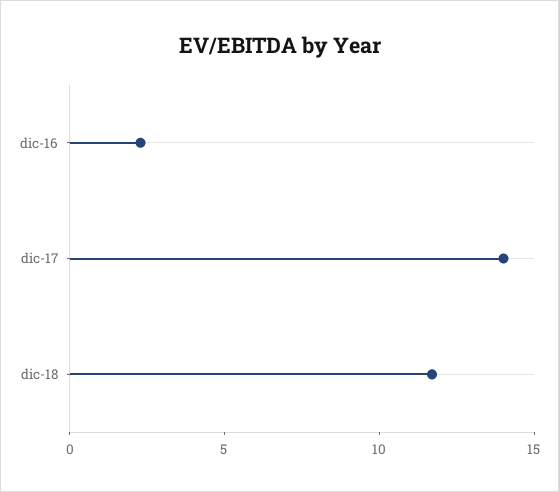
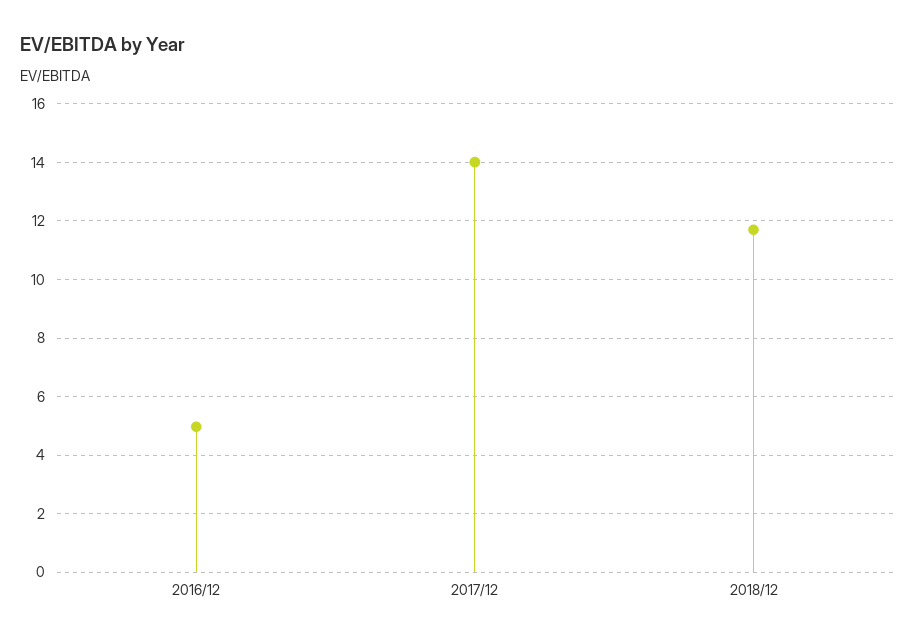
dic-16: 2 -> 5

